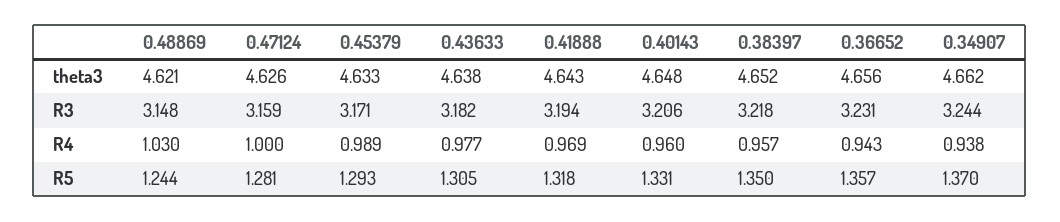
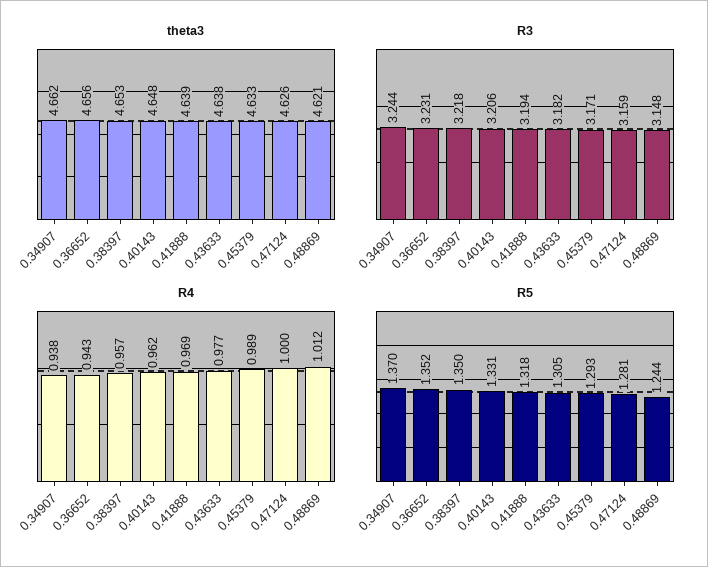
theta3, 0.41888: 4.643 -> 4.639
theta3, 0.38397: 4.652 -> 4.653
R4, 0.48869: 1.03 -> 1.012
R4, 0.40143: 0.96 -> 0.962
R5, 0.36652: 1.357 -> 1.352

